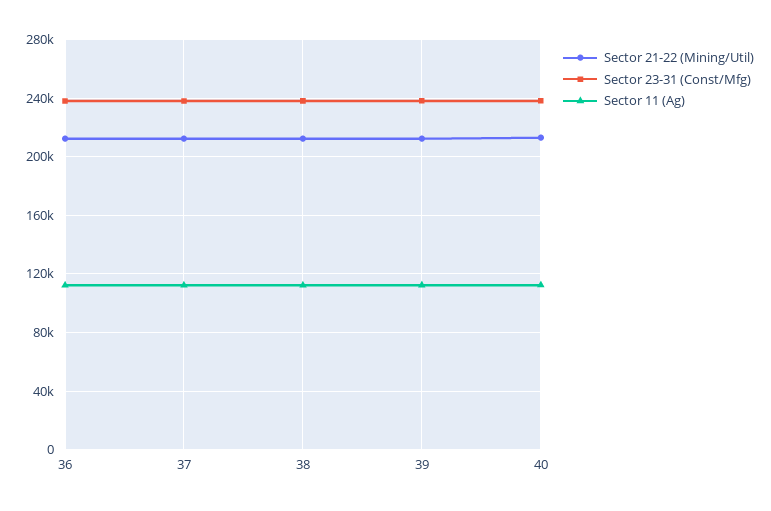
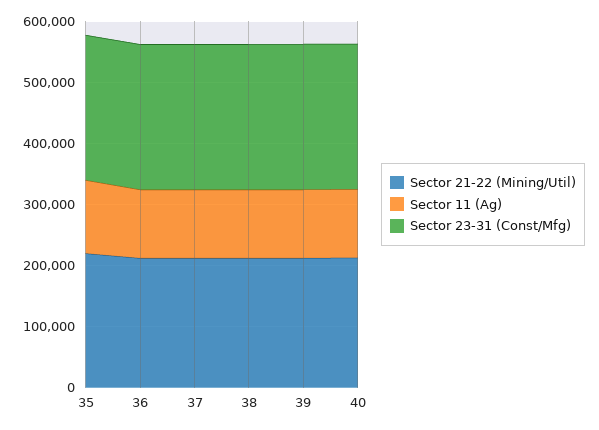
Sector 21-22 (Mining/Util), 35: none -> 220000
Sector 11 (Ag), 35: none -> 120000
Sector 23-31 (Const/Mfg), 35: none -> 240000

